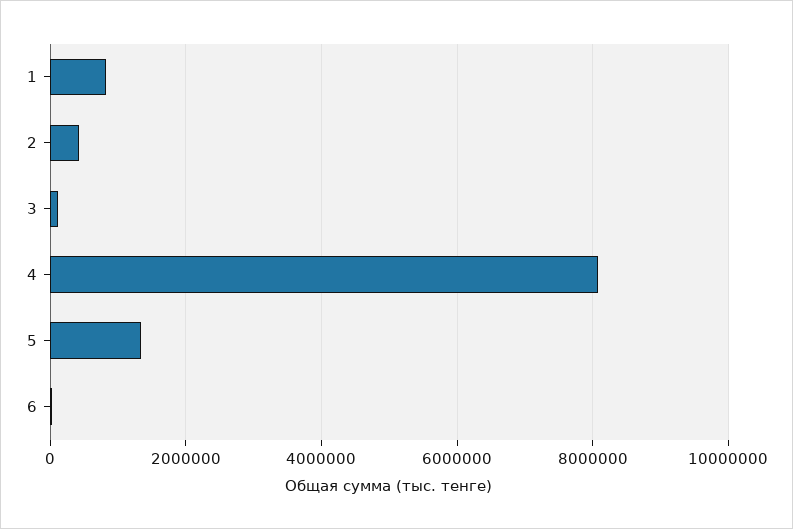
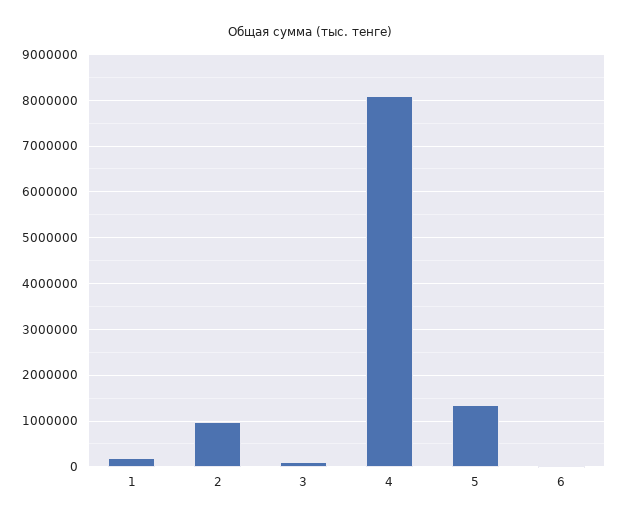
1: 800000 -> 200000
2: 400000 -> 1000000

